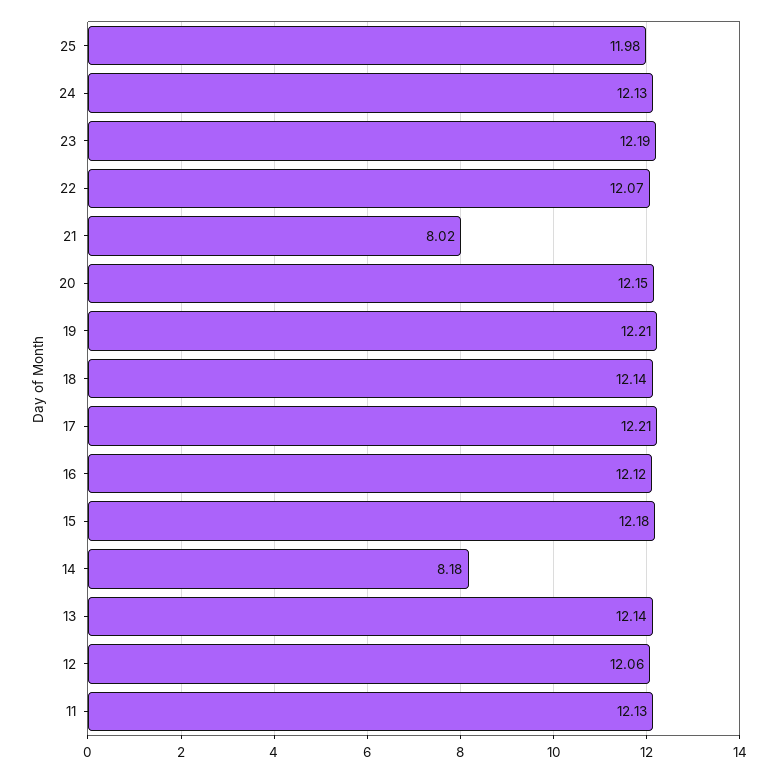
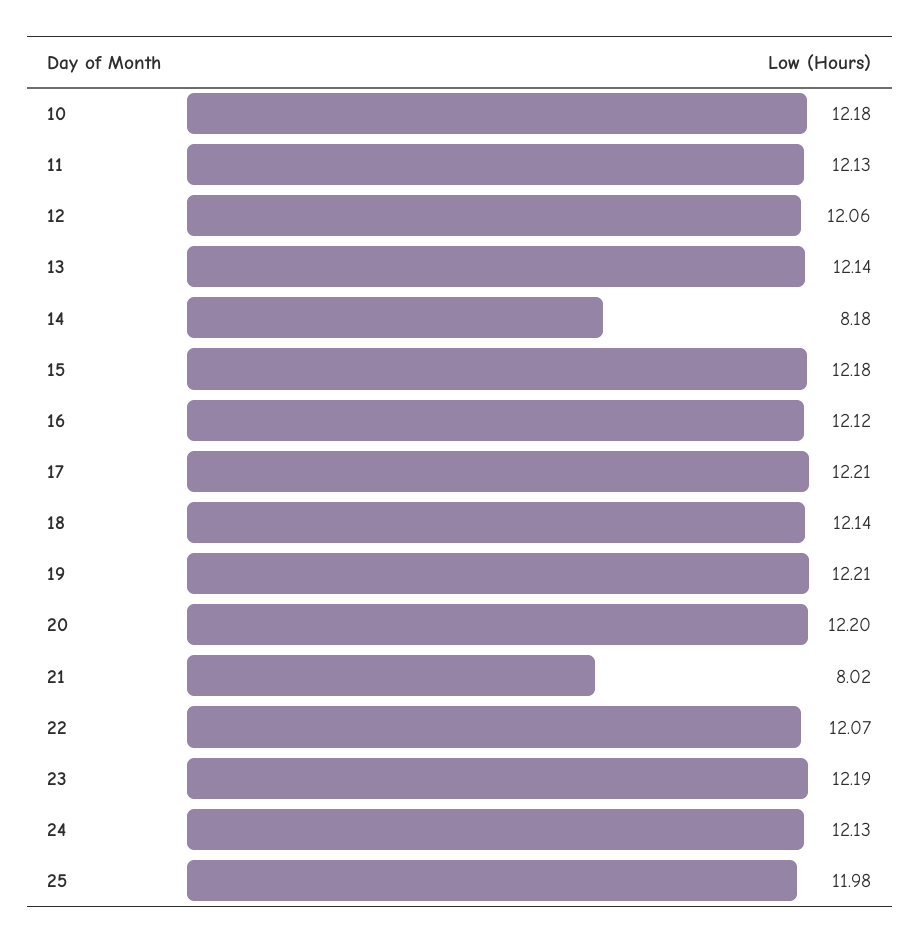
20: 12.15 -> 12.2
10: none -> 12.18

